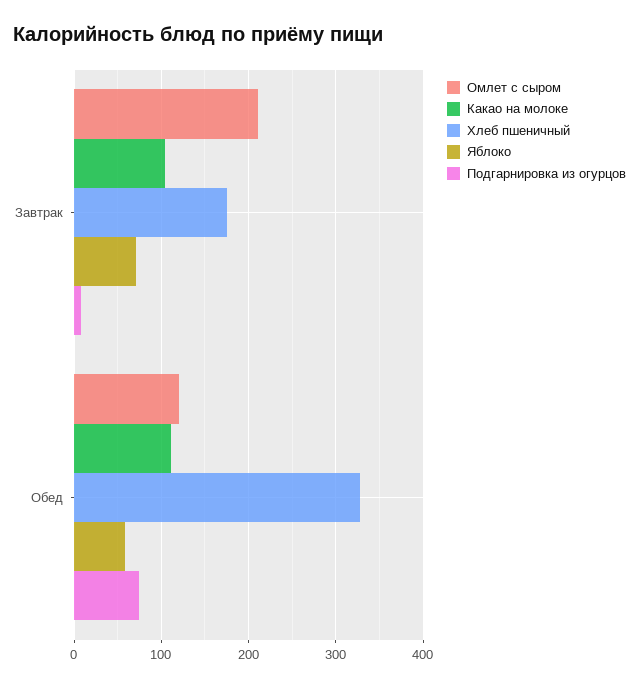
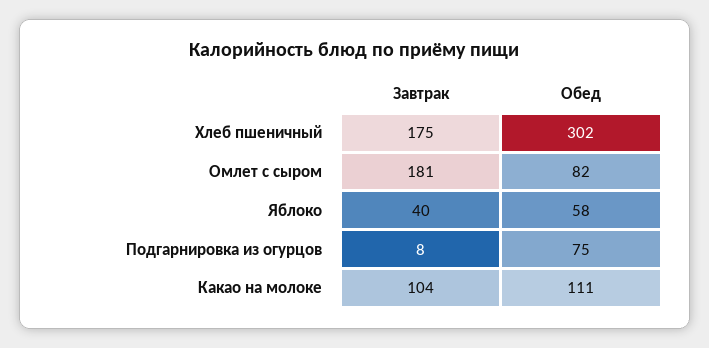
Омлет с сыром, Завтрак: 210 -> 181
Яблоко, Завтрак: 70 -> 40
Омлет с сыром, Обед: 120 -> 82
Хлеб пшеничный, Обед: 330 -> 302

